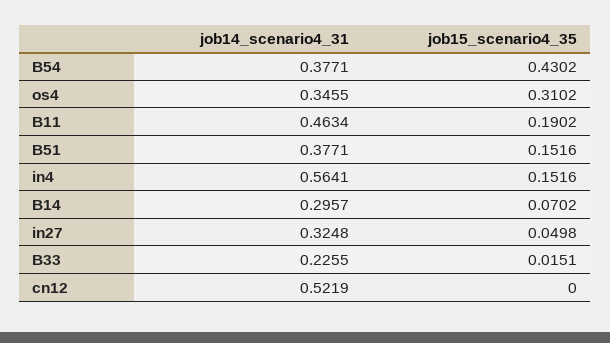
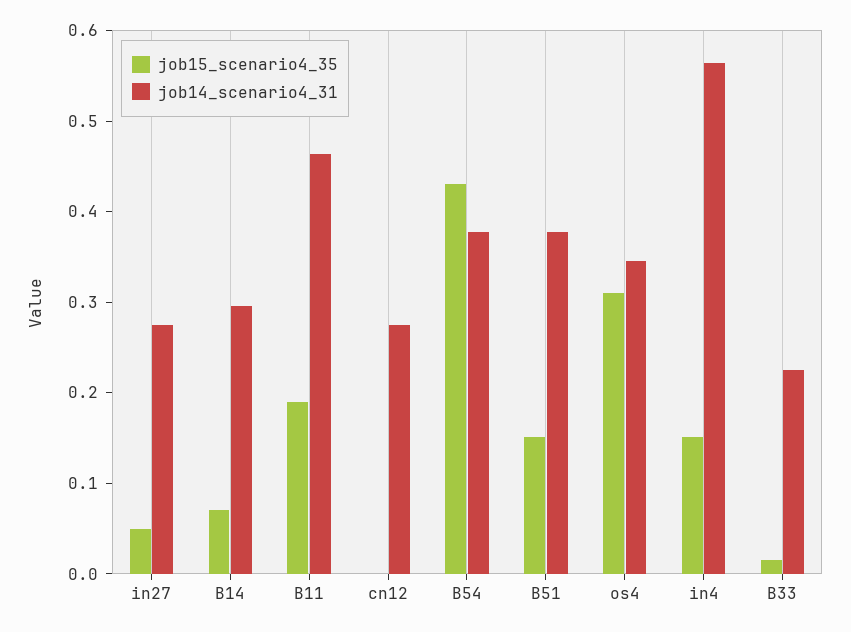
job14_scenario4_31, in27: 0.3248 -> 0.28
job14_scenario4_31, cn12: 0.5219 -> 0.28

